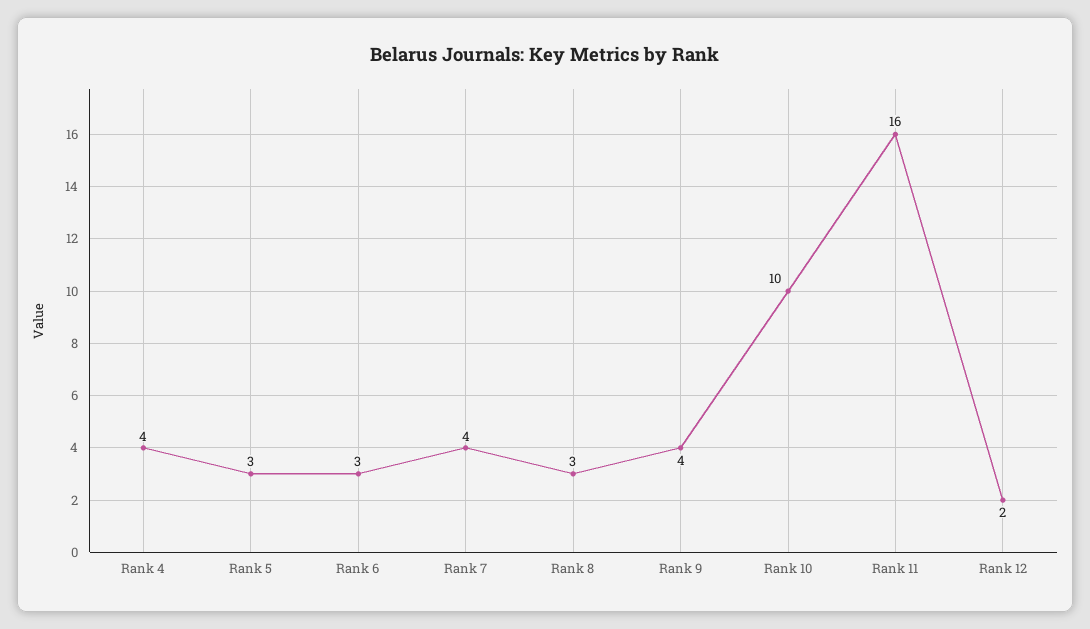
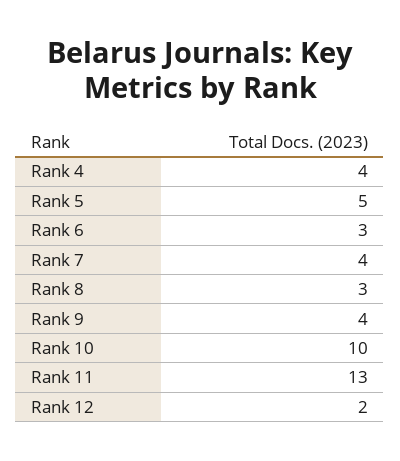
Rank 5: 3 -> 5
Rank 11: 16 -> 13

